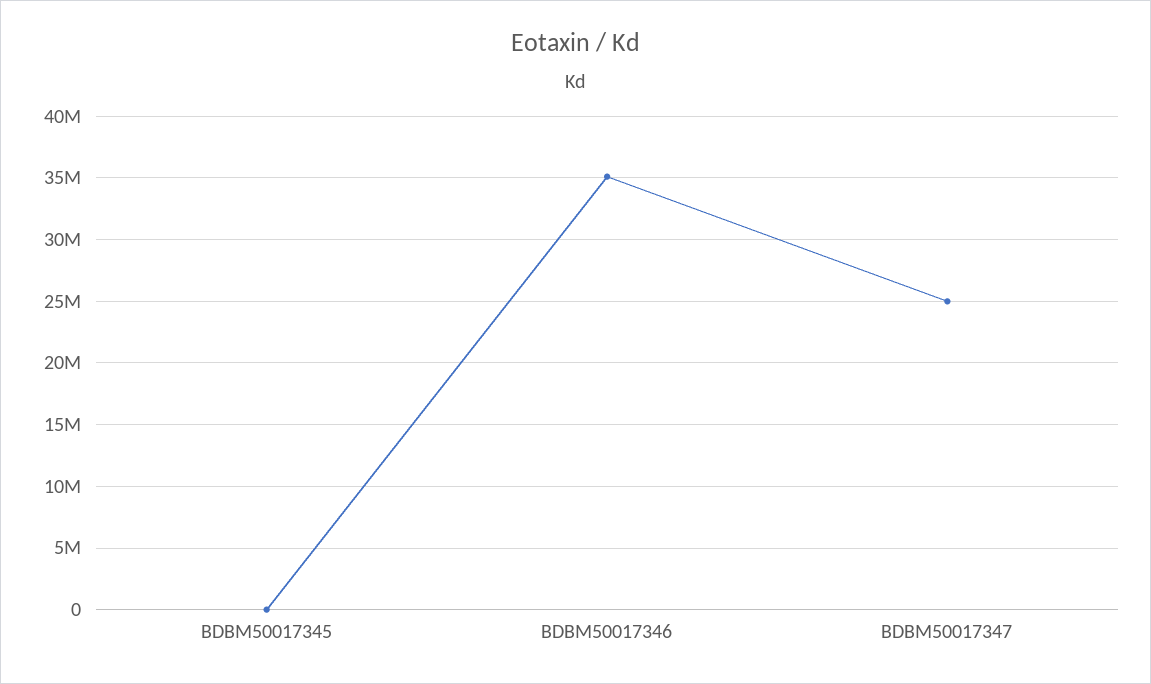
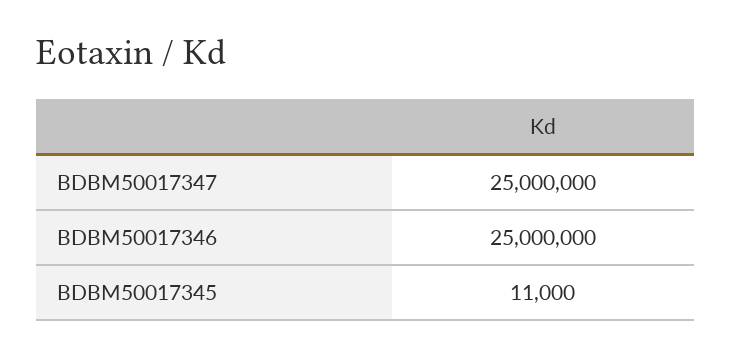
BDBM50017346: 35000000 -> 25000000

